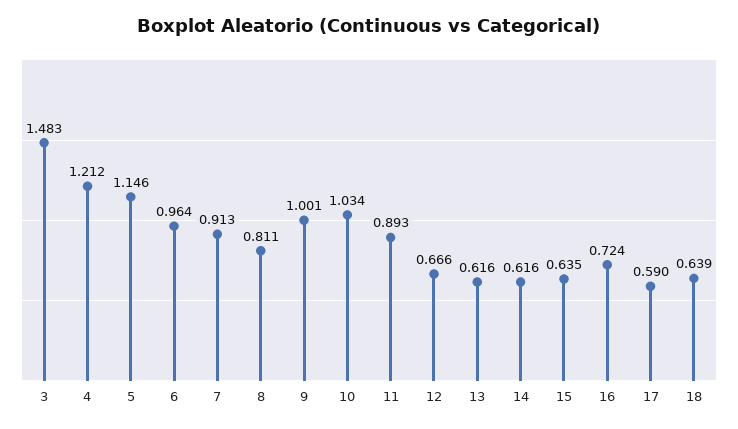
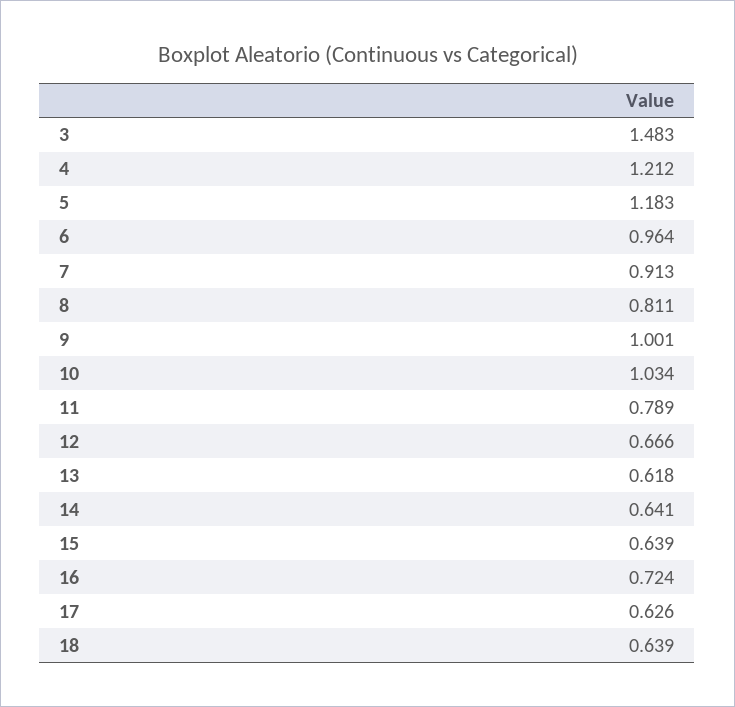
5: 1.146 -> 1.183
11: 0.893 -> 0.789
13: 0.616 -> 0.618
14: 0.616 -> 0.641
15: 0.635 -> 0.639
17: 0.59 -> 0.626

